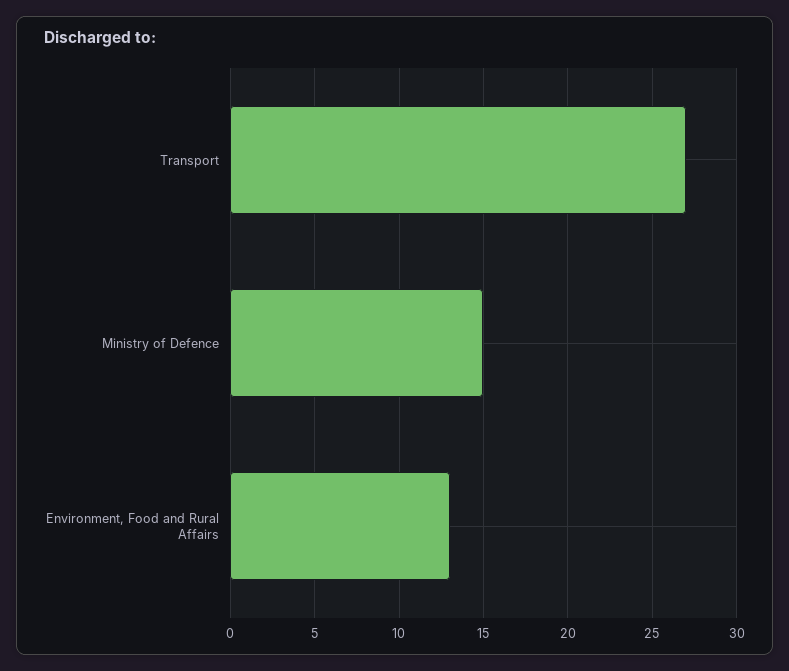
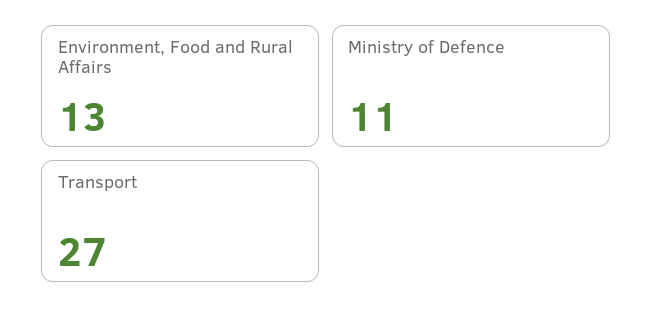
Ministry of Defence: 15 -> 11

